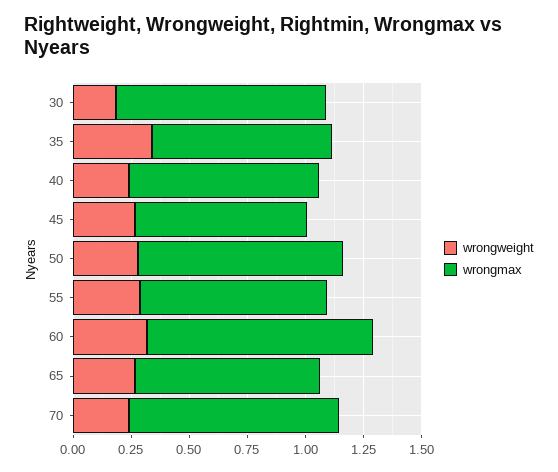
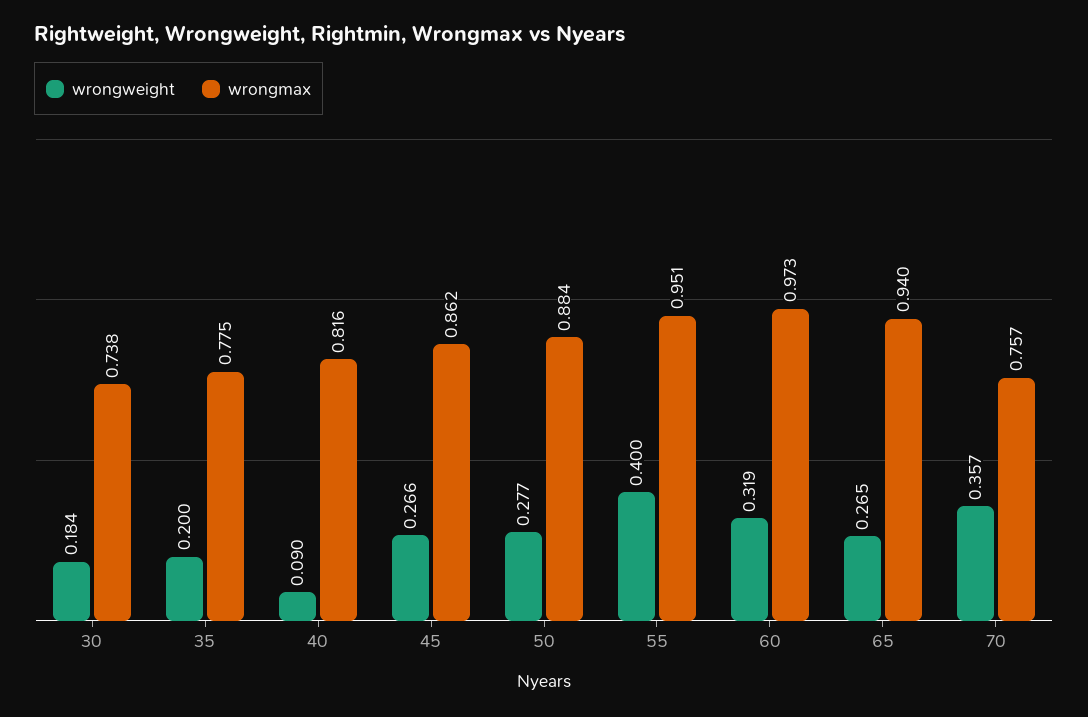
wrongmax, 30: 0.9 -> 0.738
wrongweight, 35: 0.35 -> 0.2
wrongweight, 40: 0.25 -> 0.09
wrongmax, 45: 0.75 -> 0.862
wrongweight, 55: 0.3 -> 0.4
wrongmax, 55: 0.8 -> 0.951
wrongmax, 65: 0.8 -> 0.94
wrongweight, 70: 0.25 -> 0.357
wrongmax, 70: 0.9 -> 0.757

